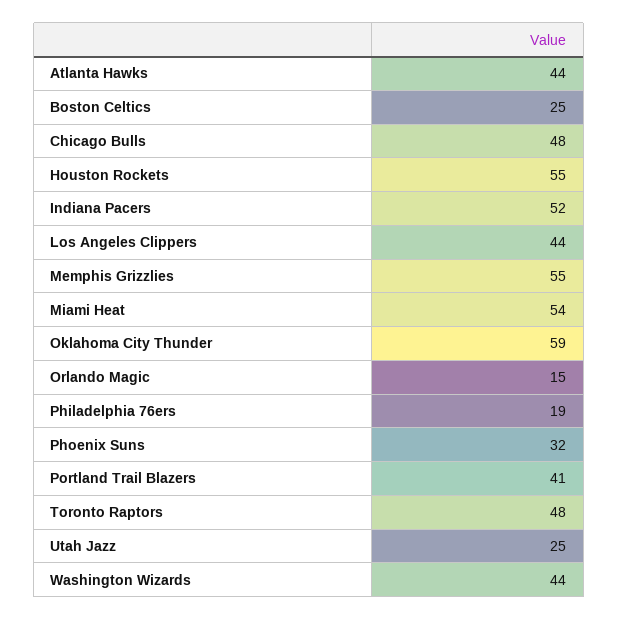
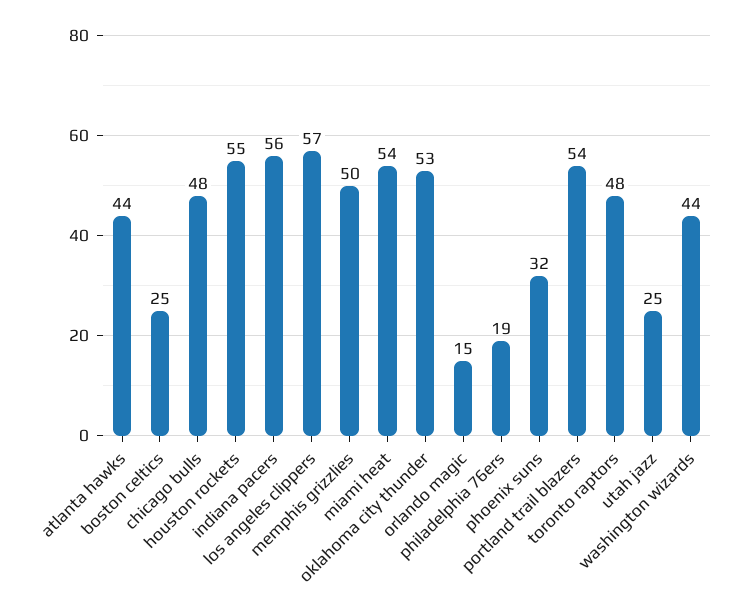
Indiana Pacers: 52 -> 56
Los Angeles Clippers: 44 -> 57
Memphis Grizzlies: 55 -> 50
Oklahoma City Thunder: 59 -> 53
Portland Trail Blazers: 41 -> 54

